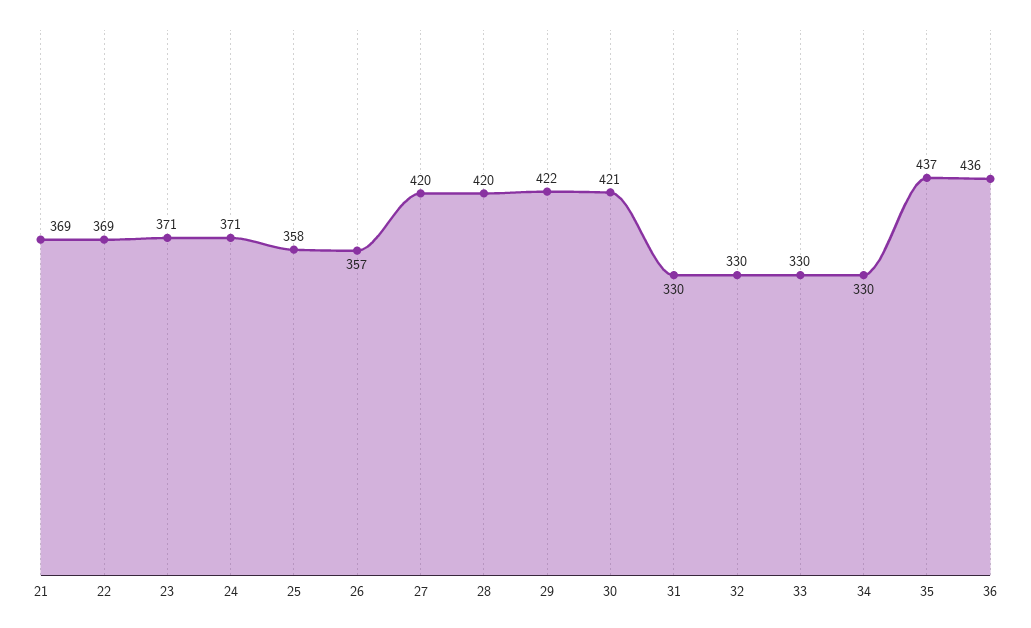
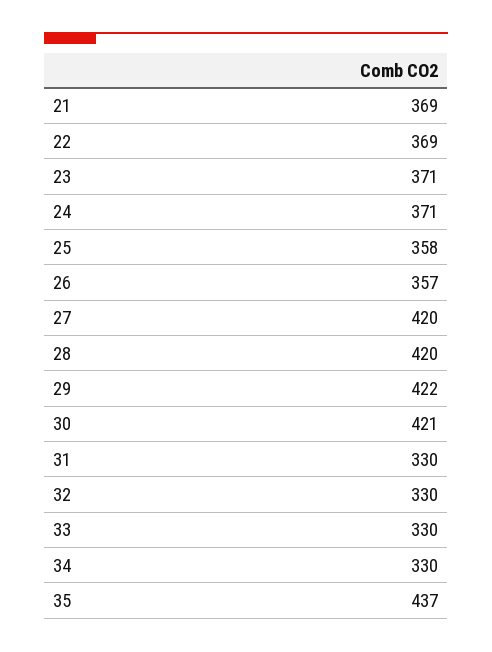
36: 436 -> none

